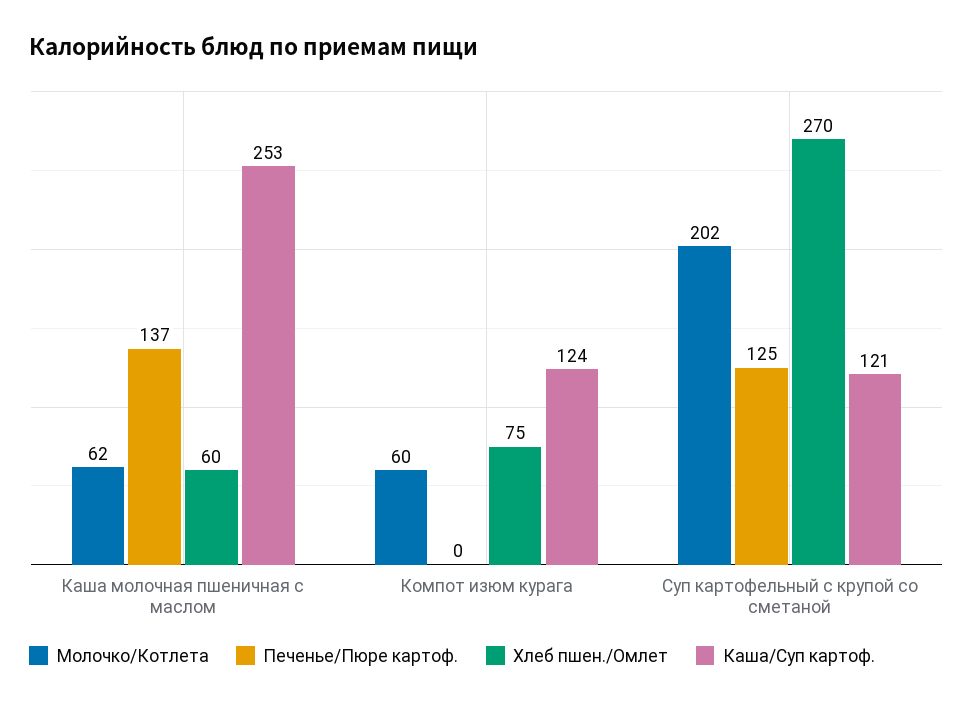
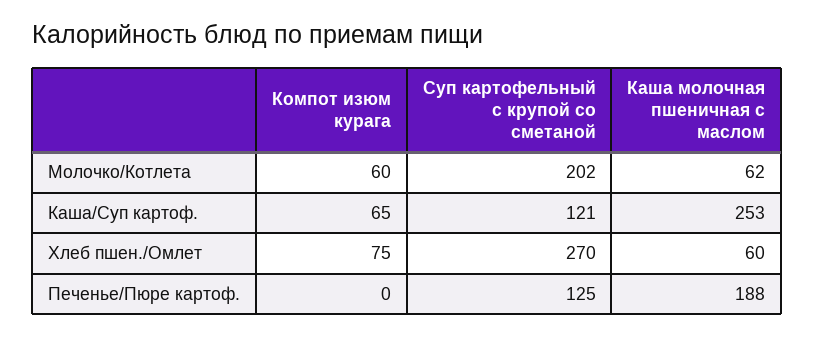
Печенье/Пюре картоф., Каша молочная пшеничная с маслом: 137 -> 188
Каша/Суп картоф., Компот изюм курага: 124 -> 65

